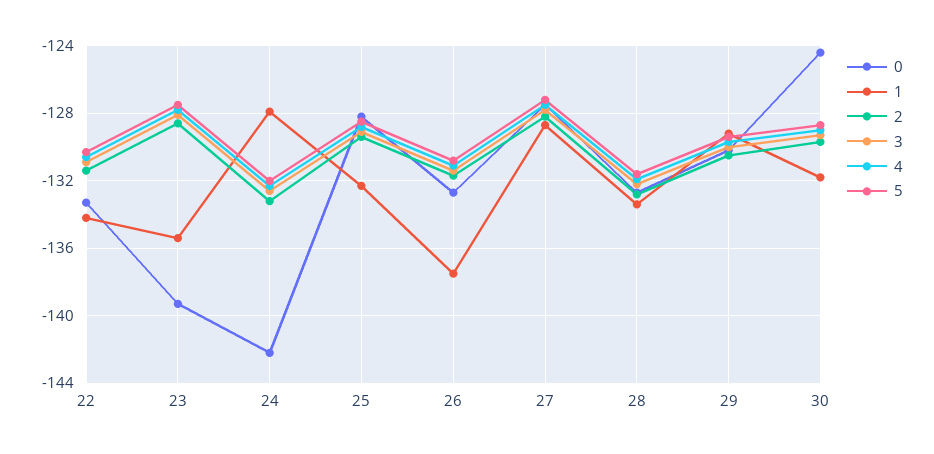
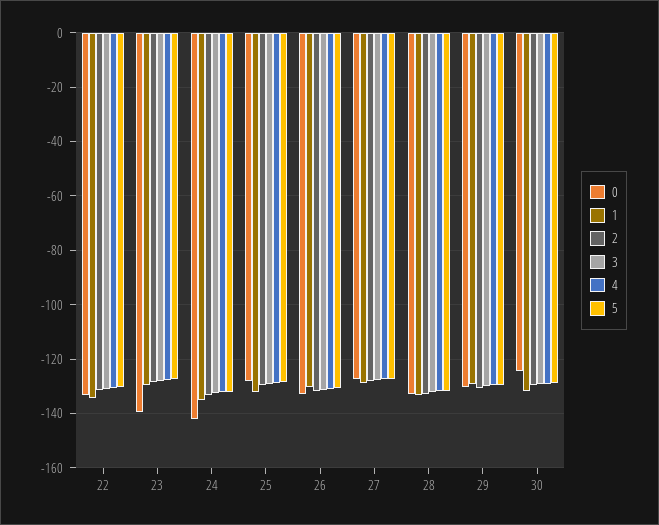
1, 23: -135.5 -> -130
1, 24: -128 -> -135
1, 26: -137.5 -> -130

